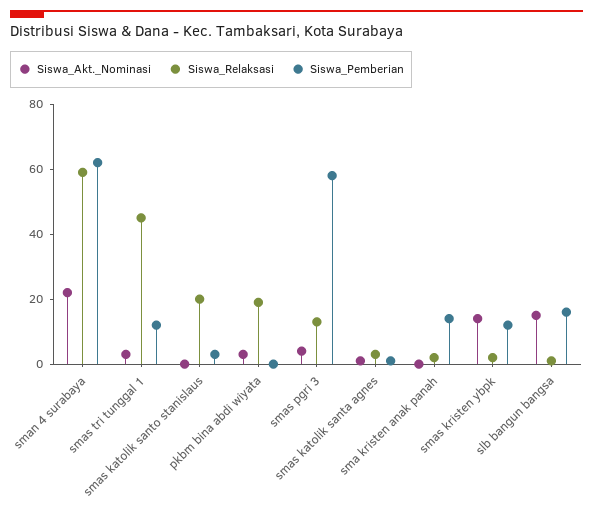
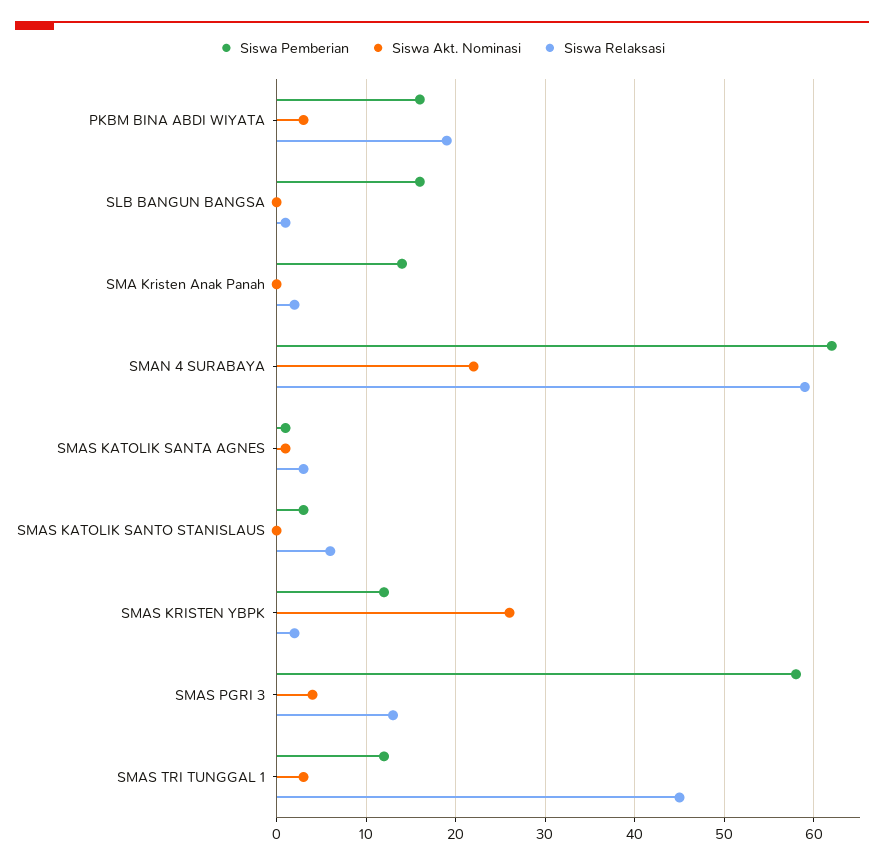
Siswa_Relaksasi, smas katolik santo stanislaus: 20 -> 6
Siswa_Pemberian, pkbm bina abdi wiyata: 0 -> 16
Siswa_Akt._Nominasi, smas kristen ybpk: 15 -> 26
Siswa_Akt._Nominasi, slb bangun bangsa: 15 -> 0

